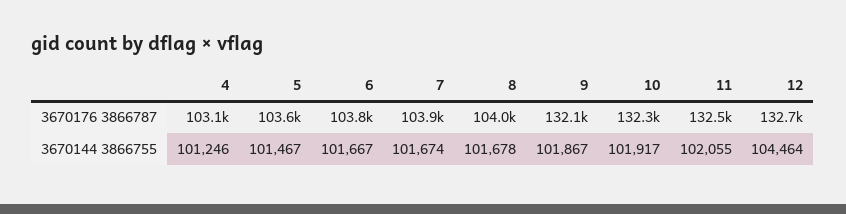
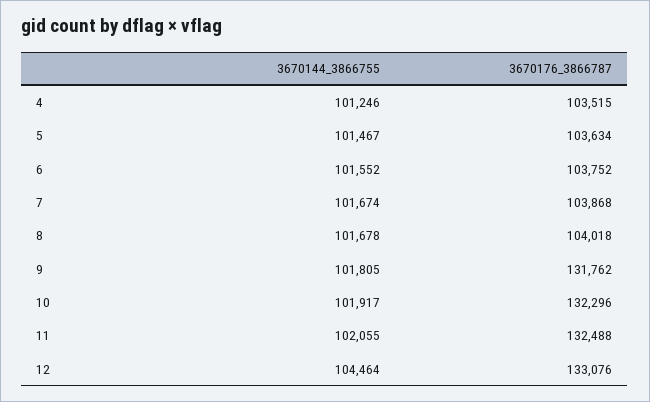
4, 3670176 3866787: 103100 -> 103515
9, 3670176 3866787: 132100 -> 131762
12, 3670176 3866787: 132700 -> 133076
6, 3670144 3866755: 101667 -> 101552
9, 3670144 3866755: 101867 -> 101805

